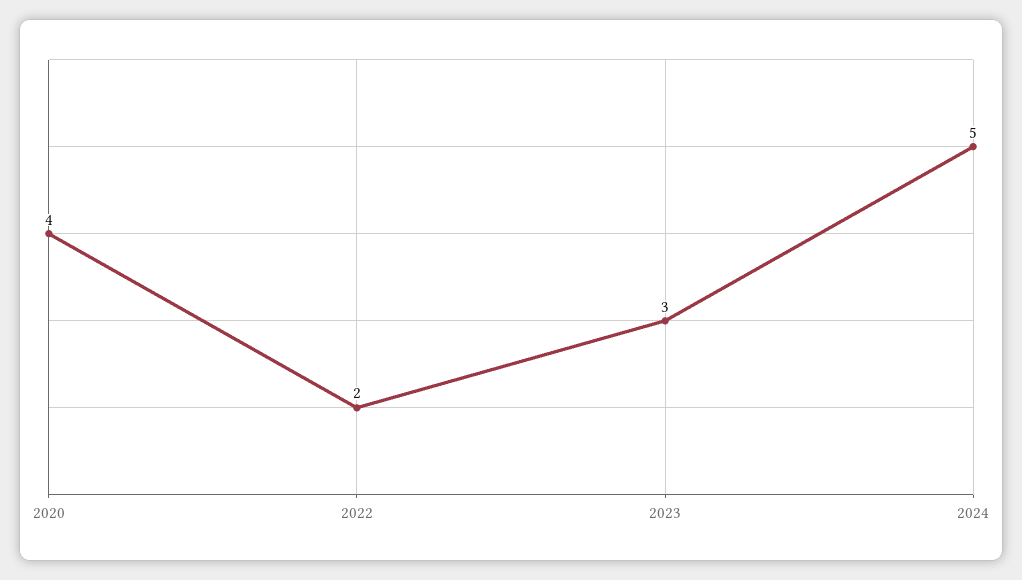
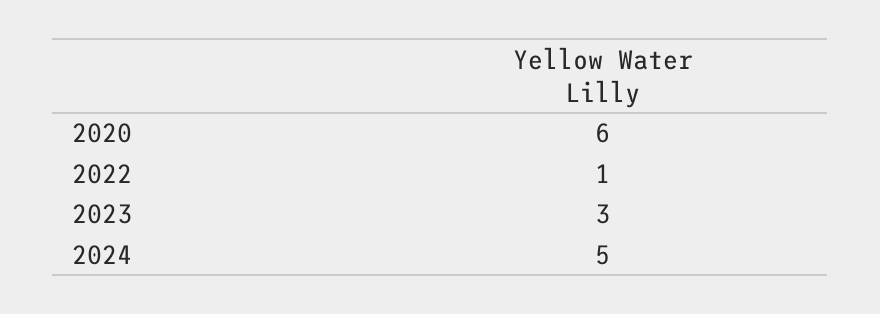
2020: 4 -> 6
2022: 2 -> 1

